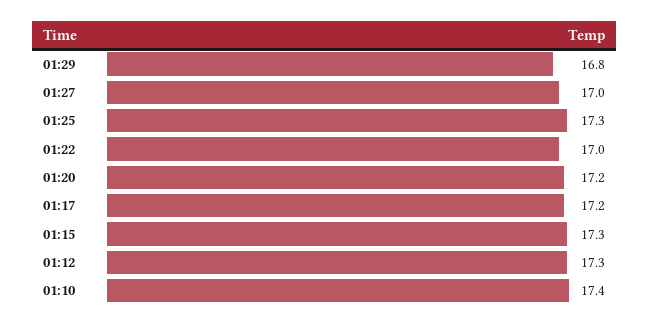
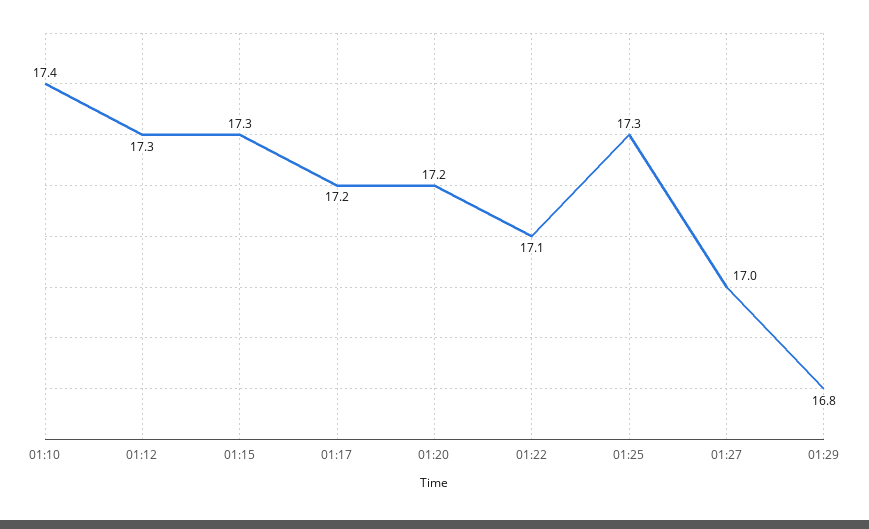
01:22: 17 -> 17.1

